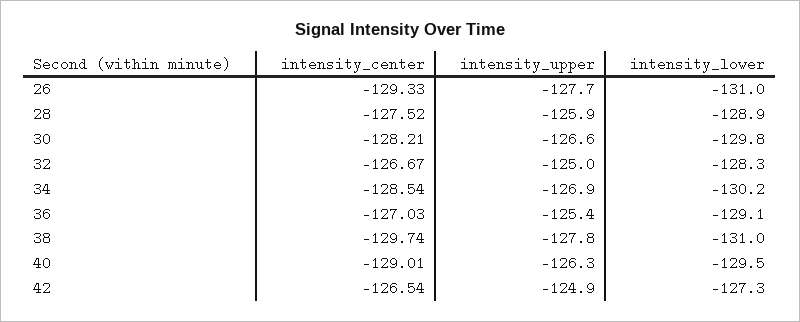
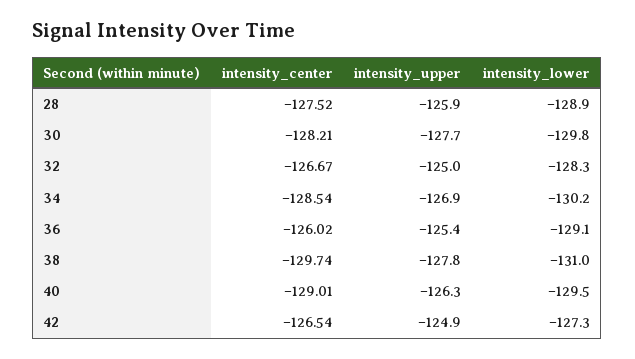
intensity_center, 26: -129.33 -> none
intensity_upper, 26: -127.7 -> none
intensity_lower, 26: -131 -> none
intensity_upper, 30: -126.6 -> -127.7
intensity_center, 36: -127.03 -> -126.02

